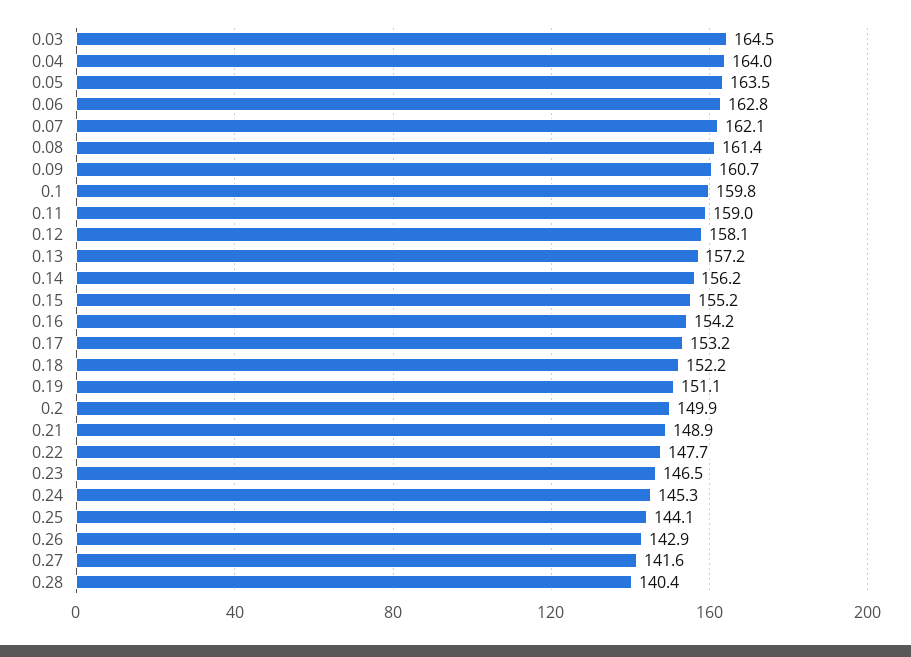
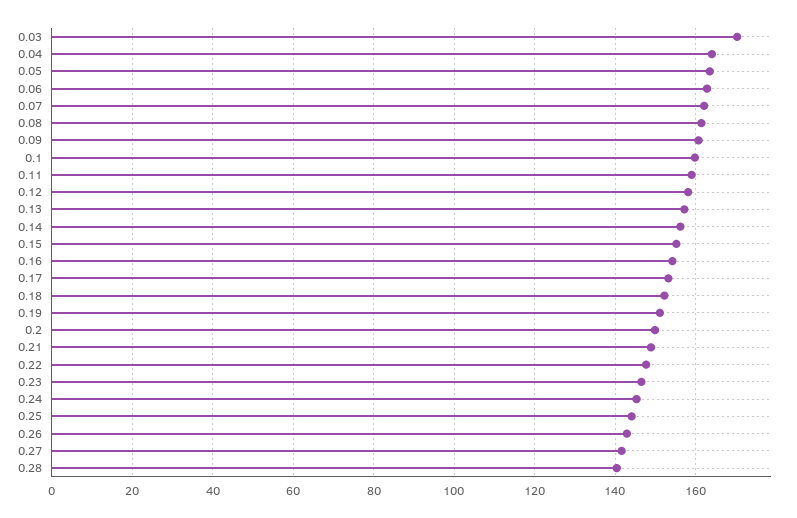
0.03: 164.5 -> 170

